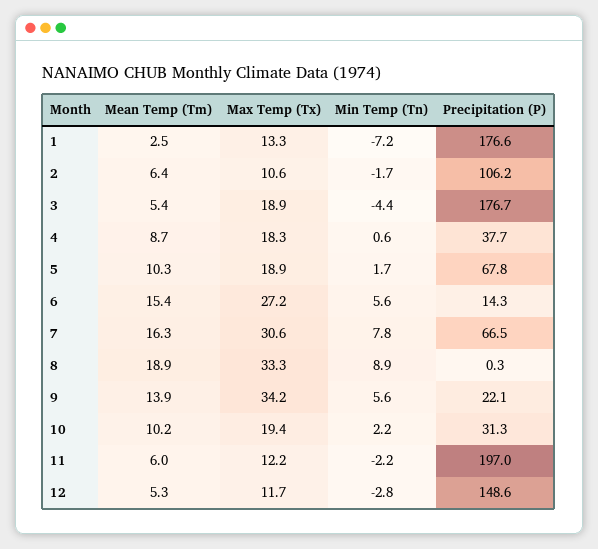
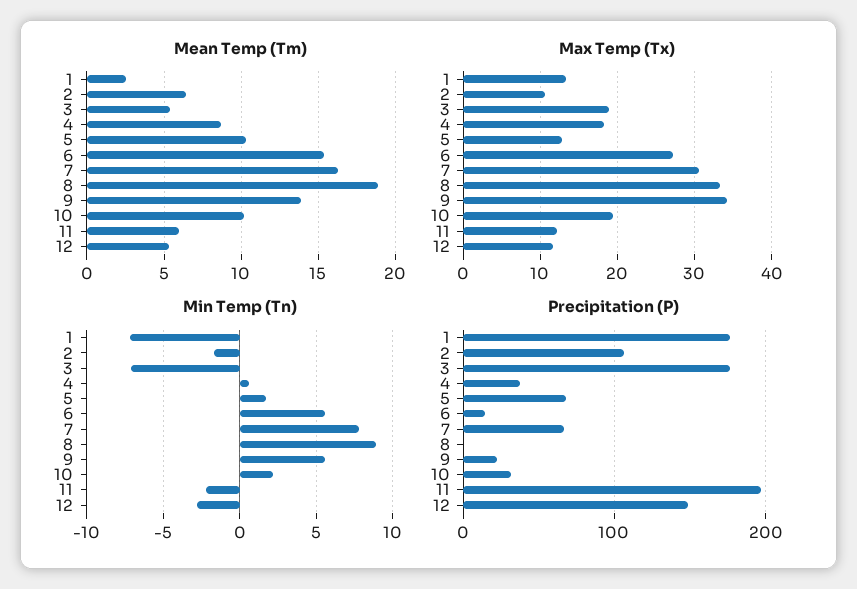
Min Temp (Tn), 3: -4.4 -> -7
Max Temp (Tx), 5: 18.9 -> 13

